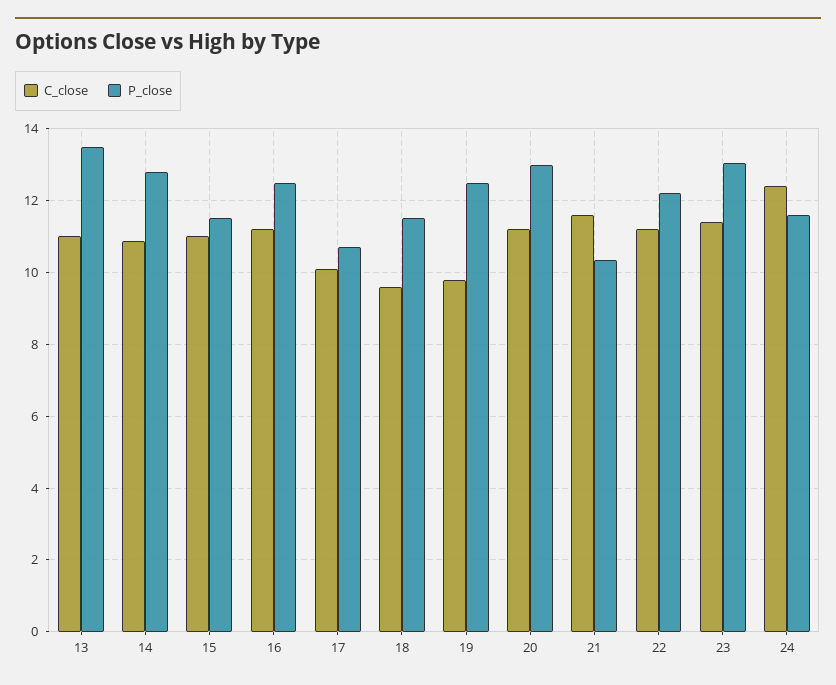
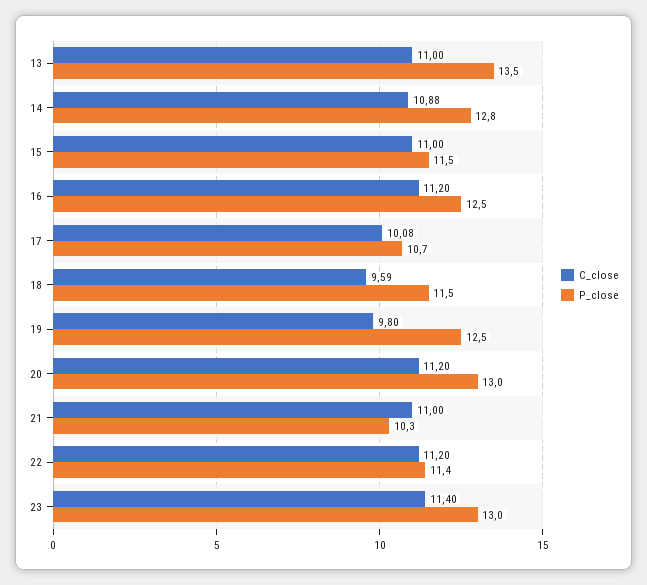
C_close, 21: 11.6 -> 11
P_close, 22: 12.2 -> 11.4
C_close, 24: 12.4 -> none
P_close, 24: 11.6 -> none

